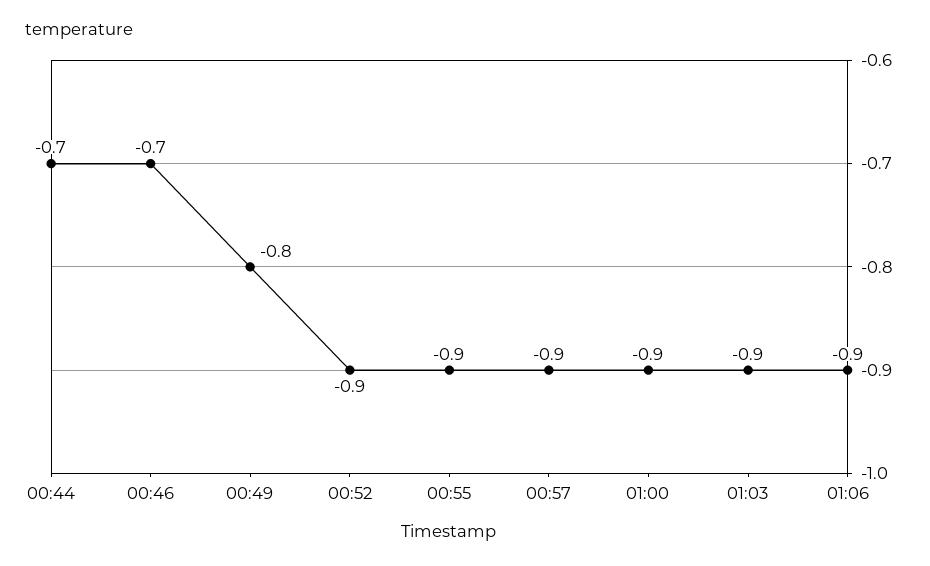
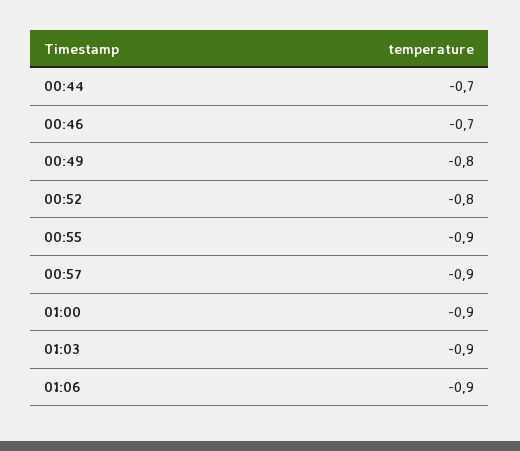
00:52: -0.9 -> -0.8

